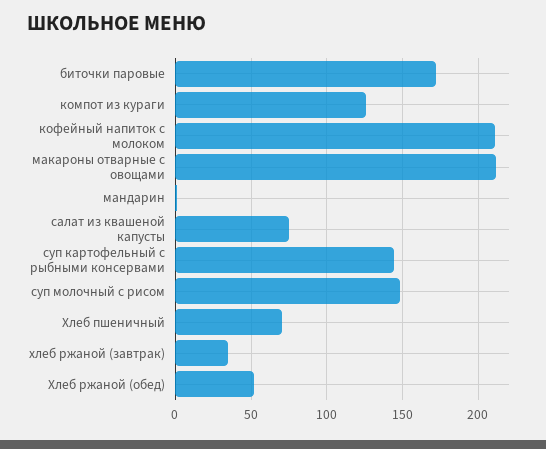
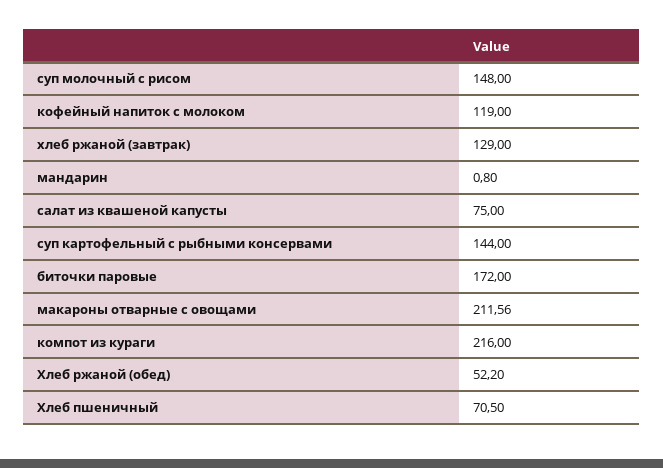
компот из кураги: 125 -> 216
кофейный напиток с молоком: 210 -> 119
хлеб ржаной (завтрак): 35 -> 129

